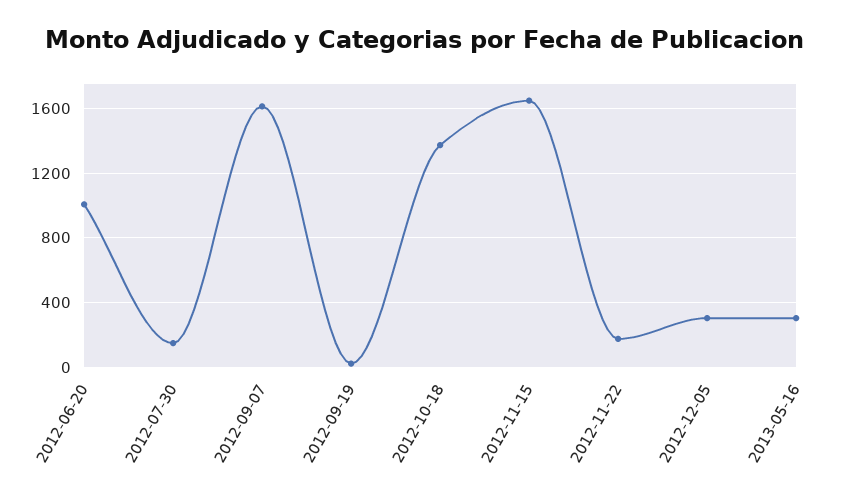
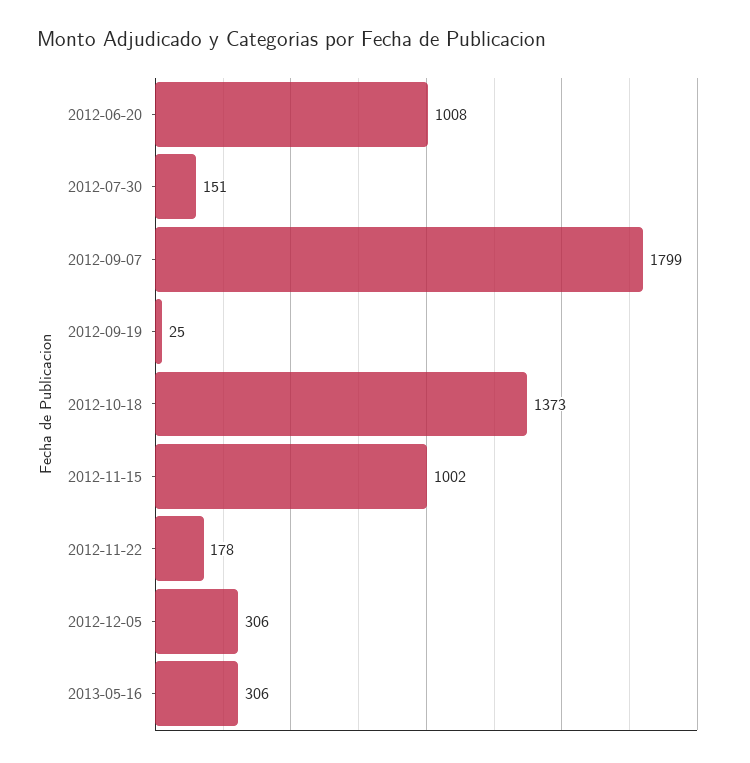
2012-09-07: 1600 -> 1799
2012-11-15: 1650 -> 1002

